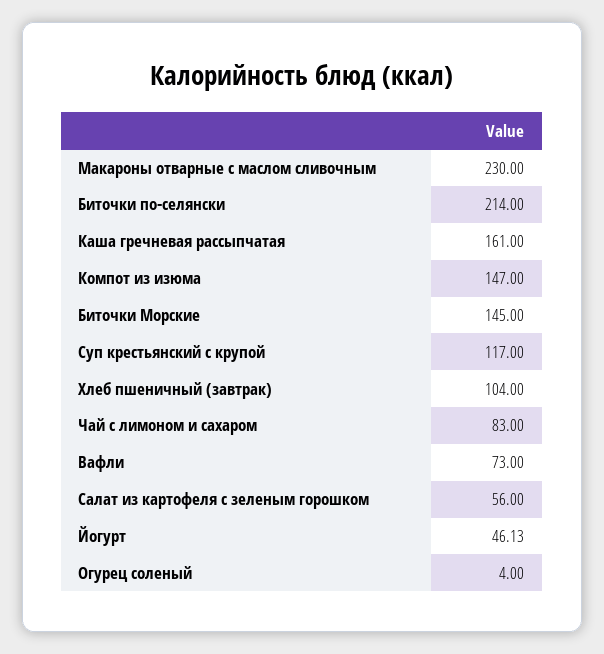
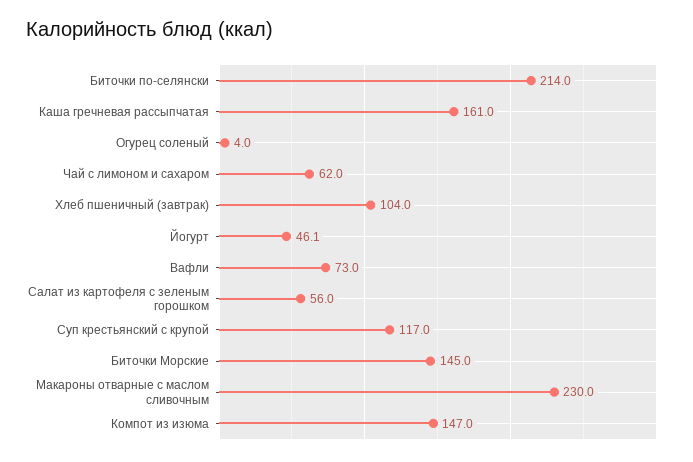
Чай с лимоном и сахаром: 83 -> 62

